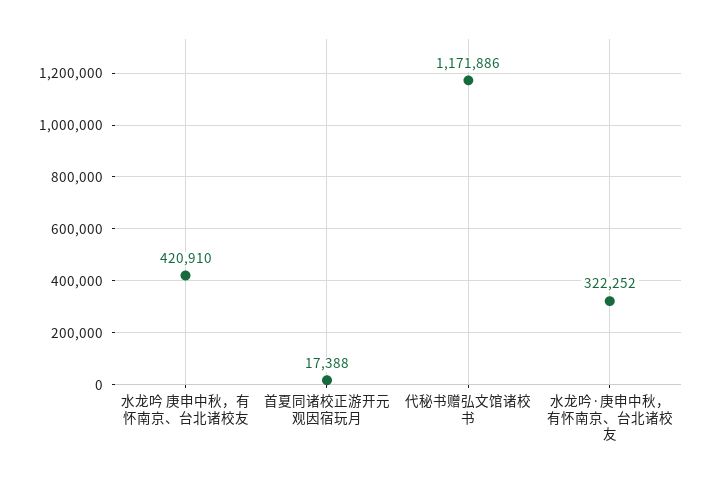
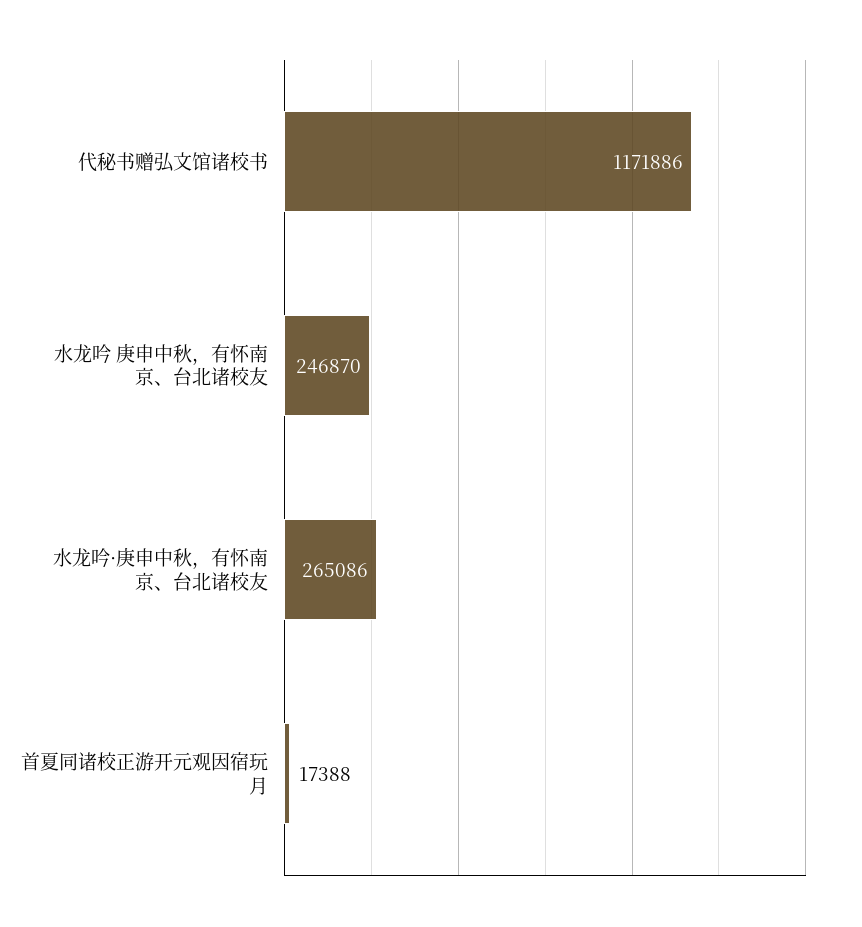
水龙吟 庚申中秋，有怀南京、台北诸校友: 420910 -> 246870
水龙吟·庚申中秋，有怀南京、台北诸校友: 322252 -> 265086

